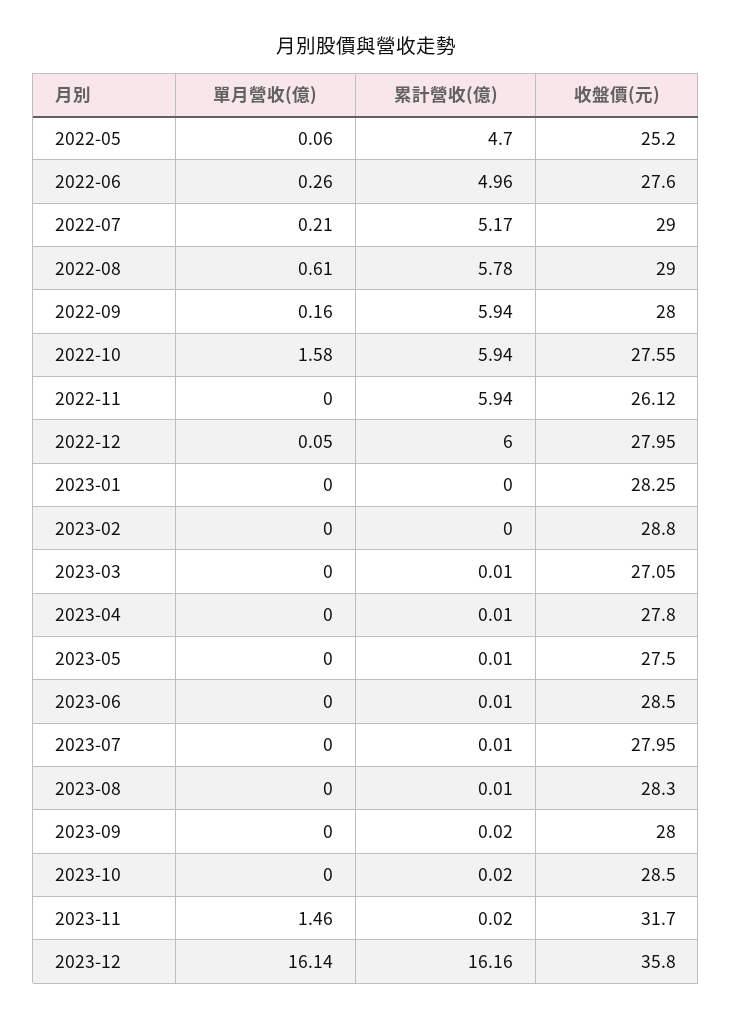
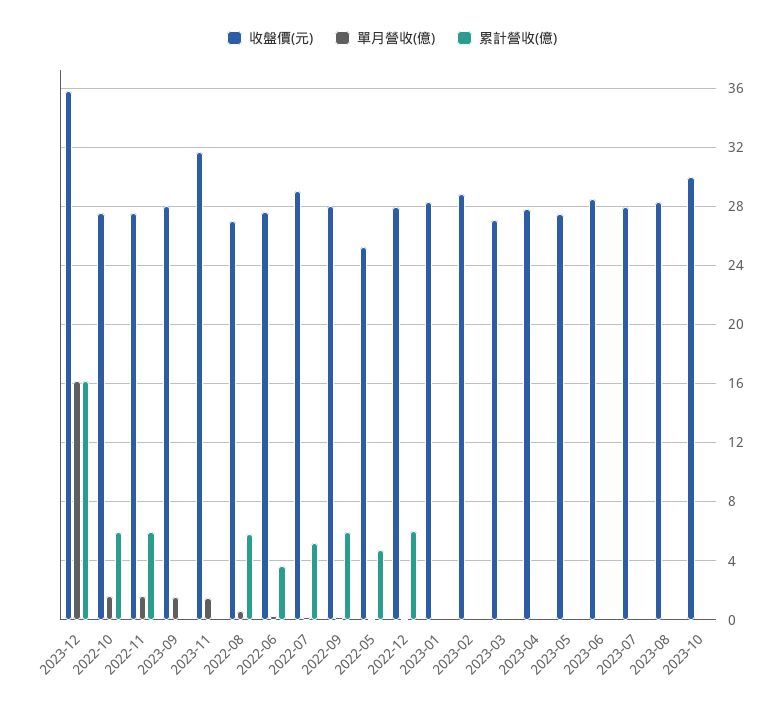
累計營收(億), 2022-06: 4.96 -> 3.5
收盤價(元), 2022-08: 29 -> 27
單月營收(億), 2022-11: 0 -> 1.5
收盤價(元), 2022-11: 26.12 -> 27.5
單月營收(億), 2023-09: 0 -> 1.5
收盤價(元), 2023-10: 28.5 -> 30

